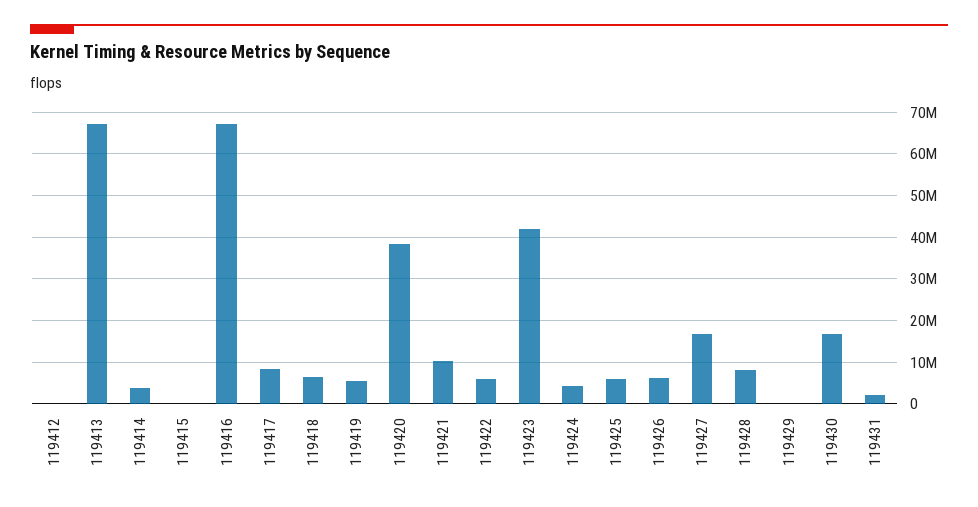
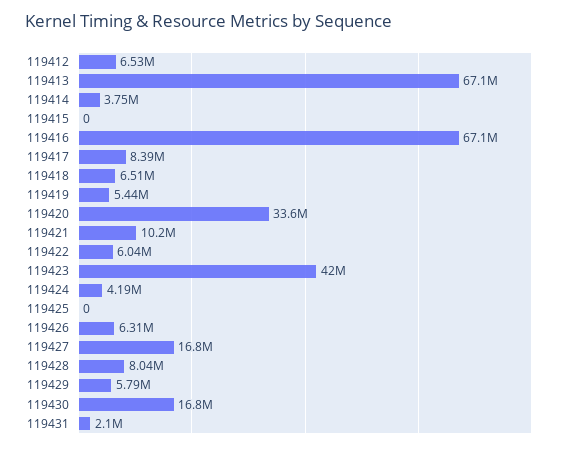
119412: 0 -> 6530000
119420: 38000000 -> 33600000
119425: 6000000 -> 0
119429: 0 -> 5790000

